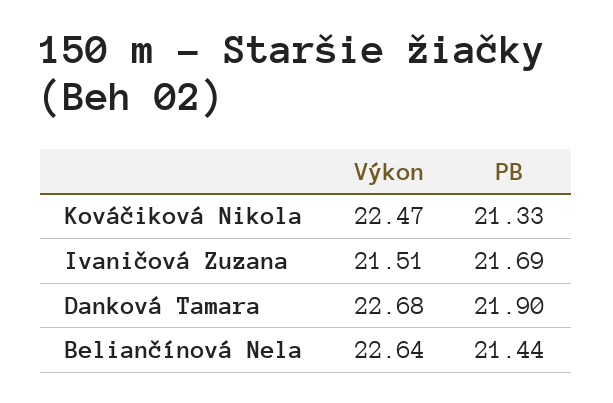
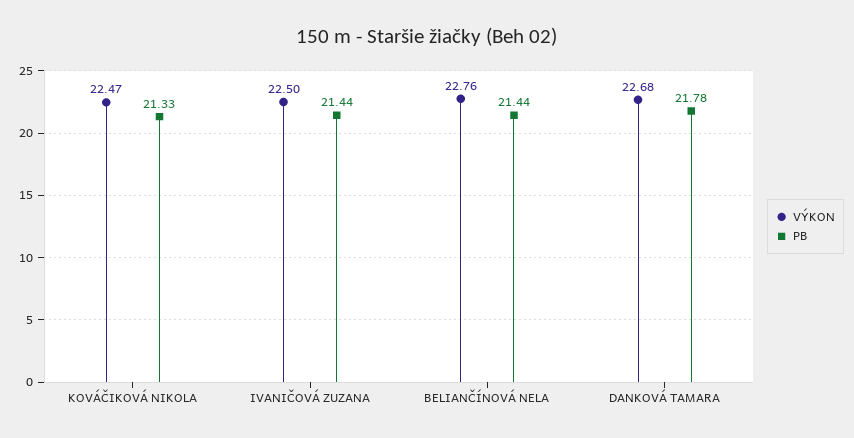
Výkon, Ivaničová Zuzana: 21.51 -> 22.5
PB, Ivaničová Zuzana: 21.69 -> 21.44
PB, Danková Tamara: 21.9 -> 21.78
Výkon, Beliančínová Nela: 22.64 -> 22.76

